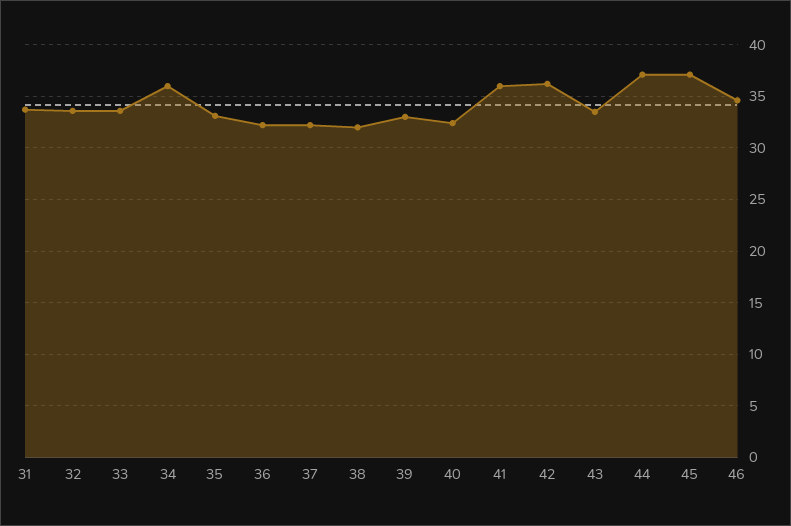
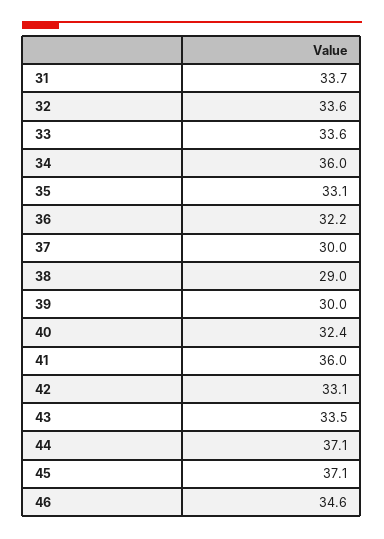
37: 32 -> 30
38: 32 -> 29
39: 33 -> 30
42: 36 -> 33.1

